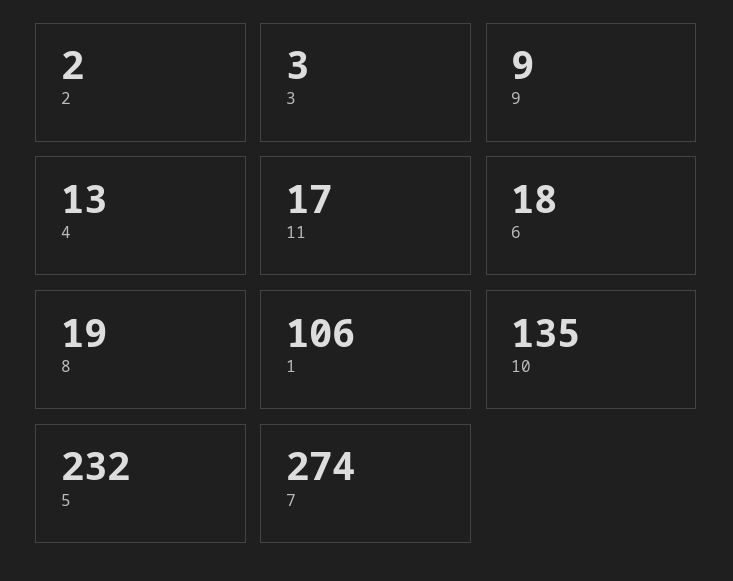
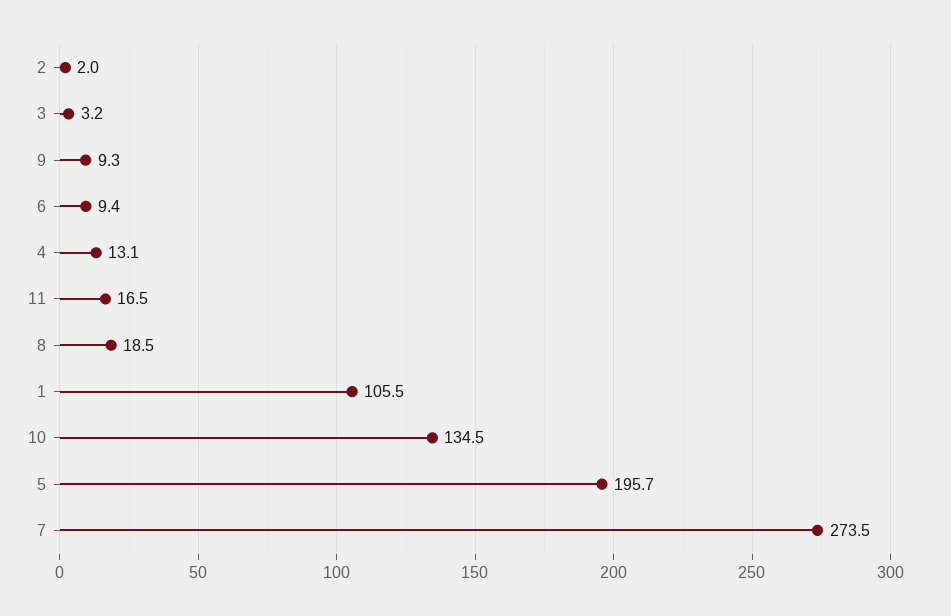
6: 18 -> 9.4
5: 232 -> 195.7

